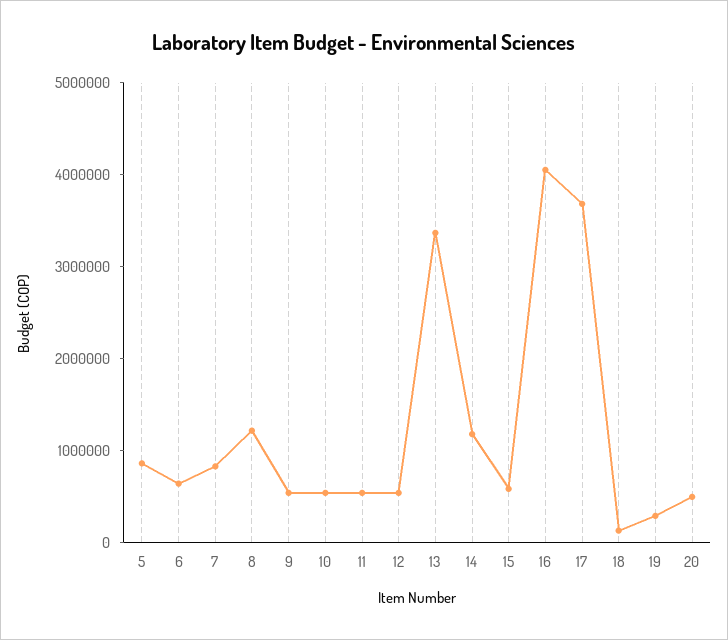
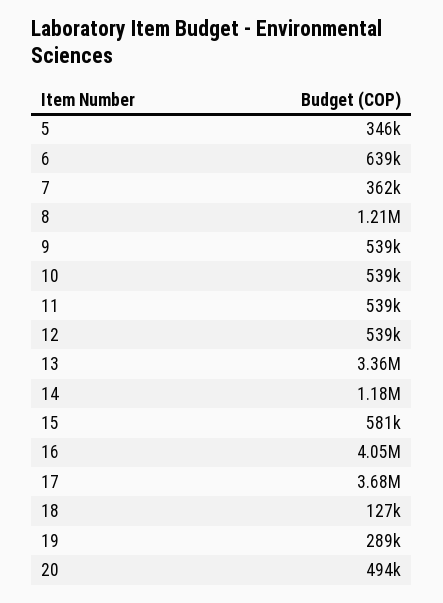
5: 800000 -> 346000
7: 800000 -> 362000

